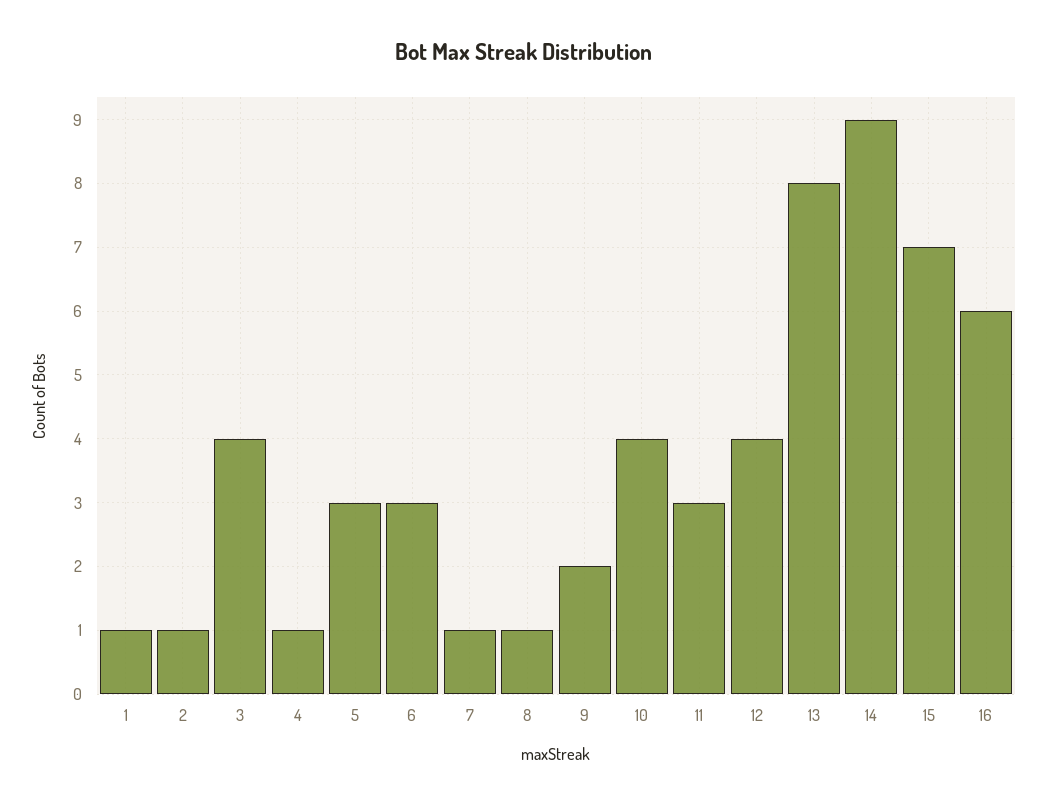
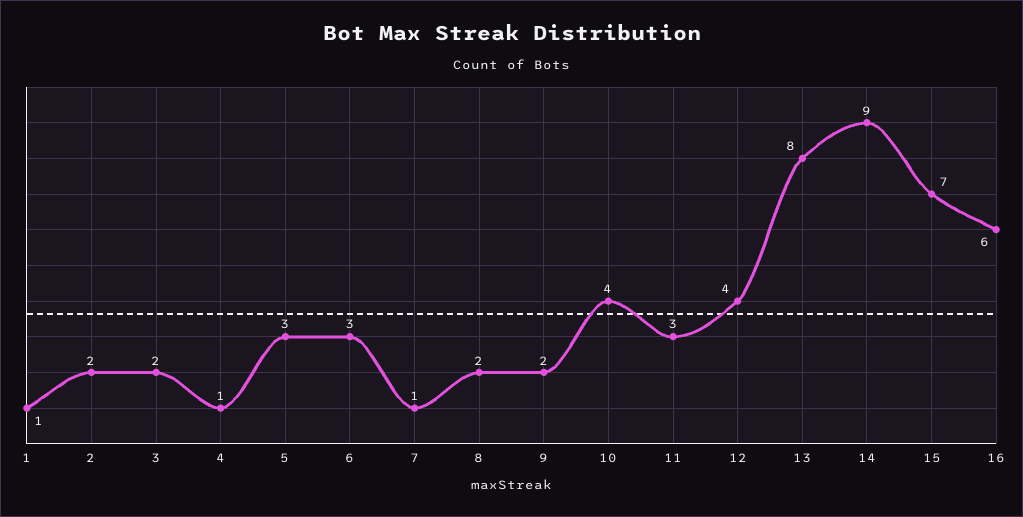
2: 1 -> 2
3: 4 -> 2
8: 1 -> 2

